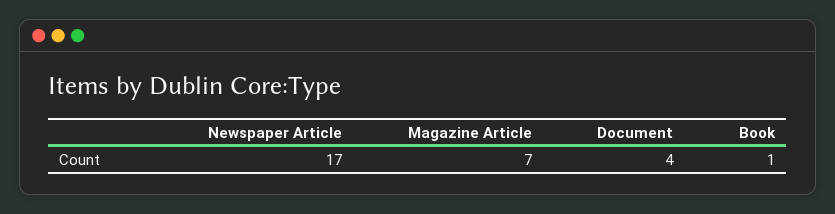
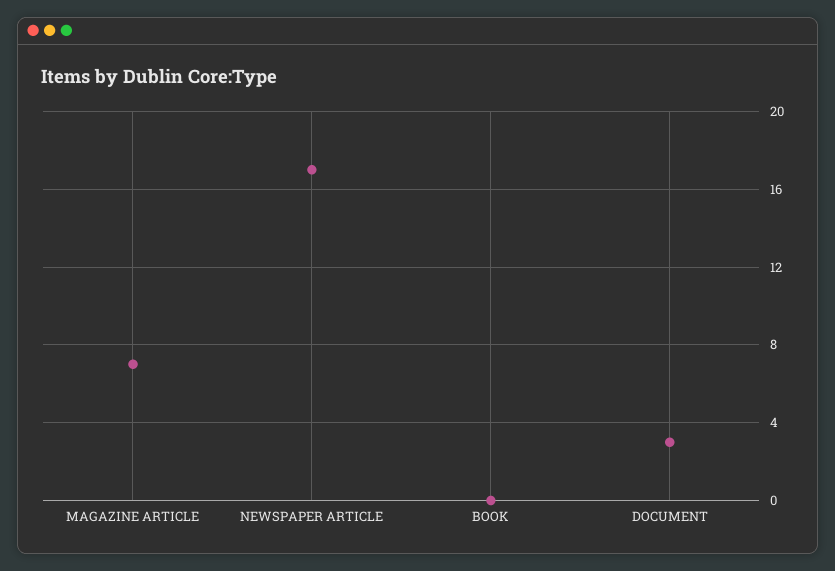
Document: 4 -> 3
Book: 1 -> 0

